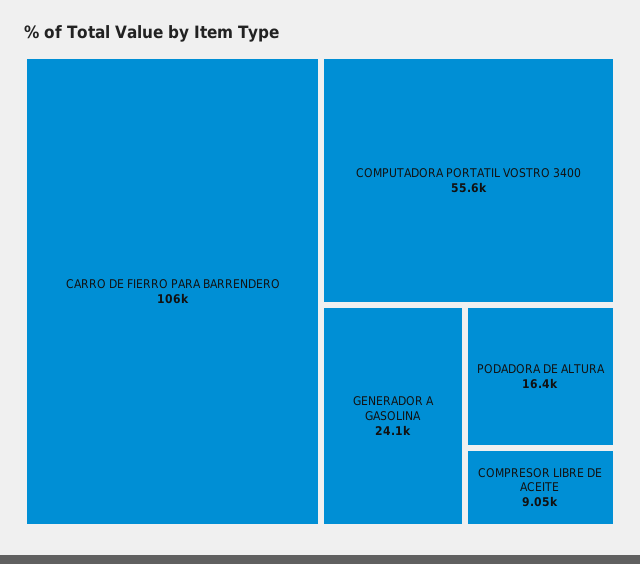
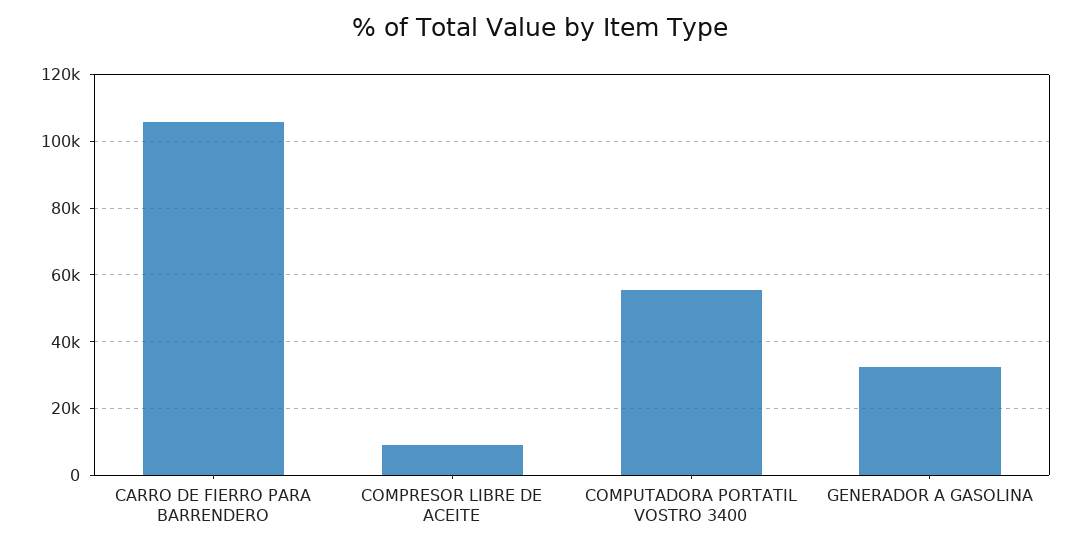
GENERADOR A GASOLINA: 24100 -> 32000
PODADORA DE ALTURA: 16400 -> none

